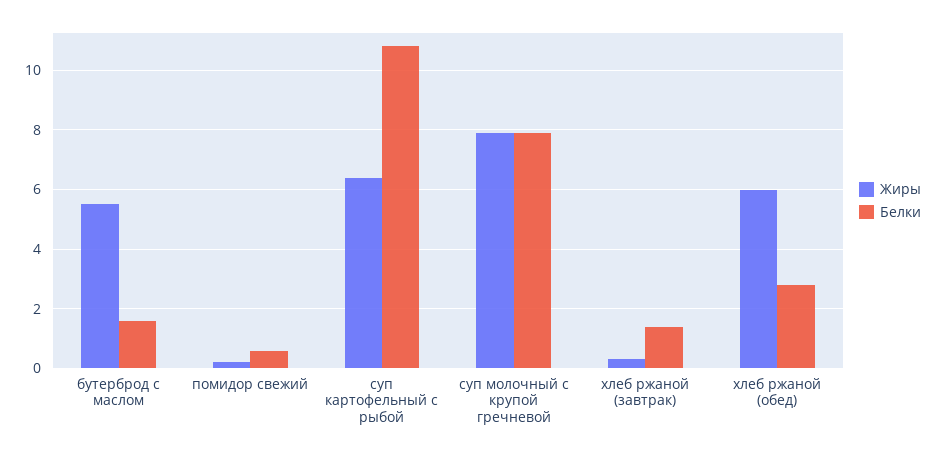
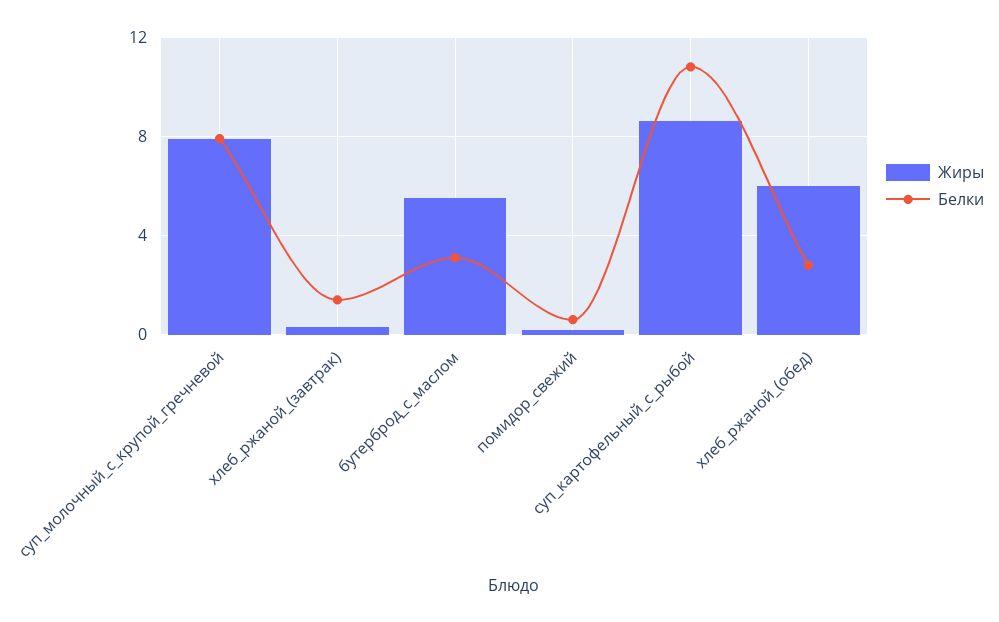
Белки, бутерброд с маслом: 1.5 -> 3
Жиры, суп картофельный с рыбой: 6.5 -> 8.5

